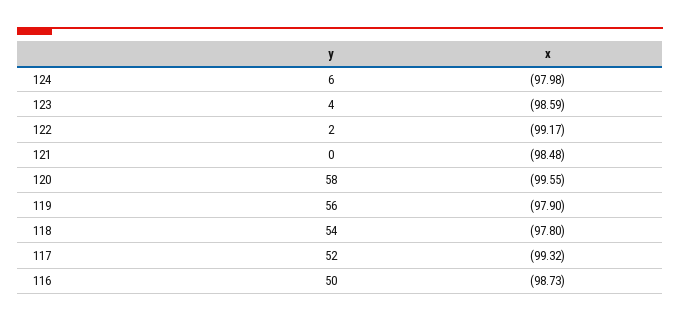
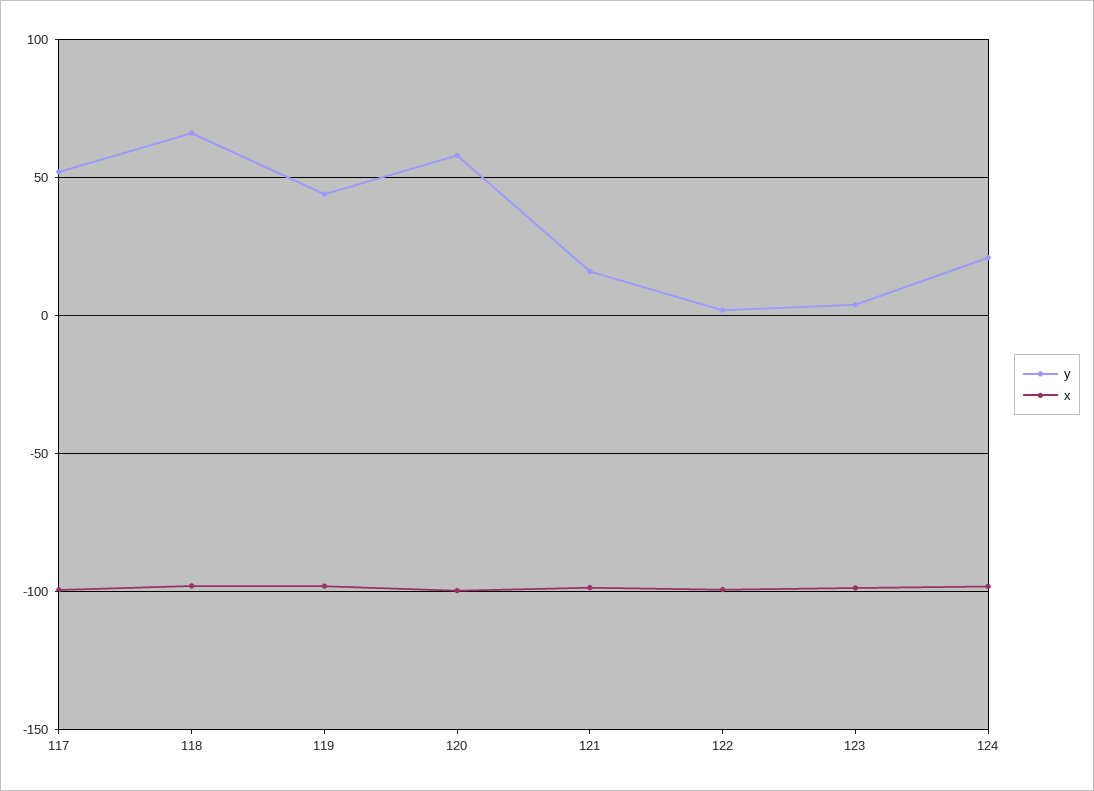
y, 124: 6 -> 20
y, 121: 0 -> 15
y, 119: 56 -> 45
y, 118: 54 -> 65
y, 116: 50 -> none
x, 116: -98.73 -> none

